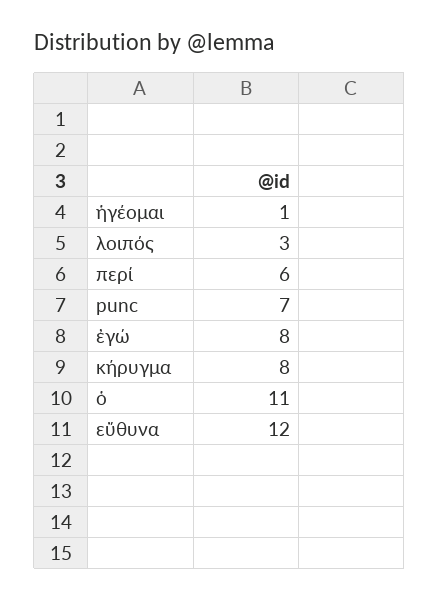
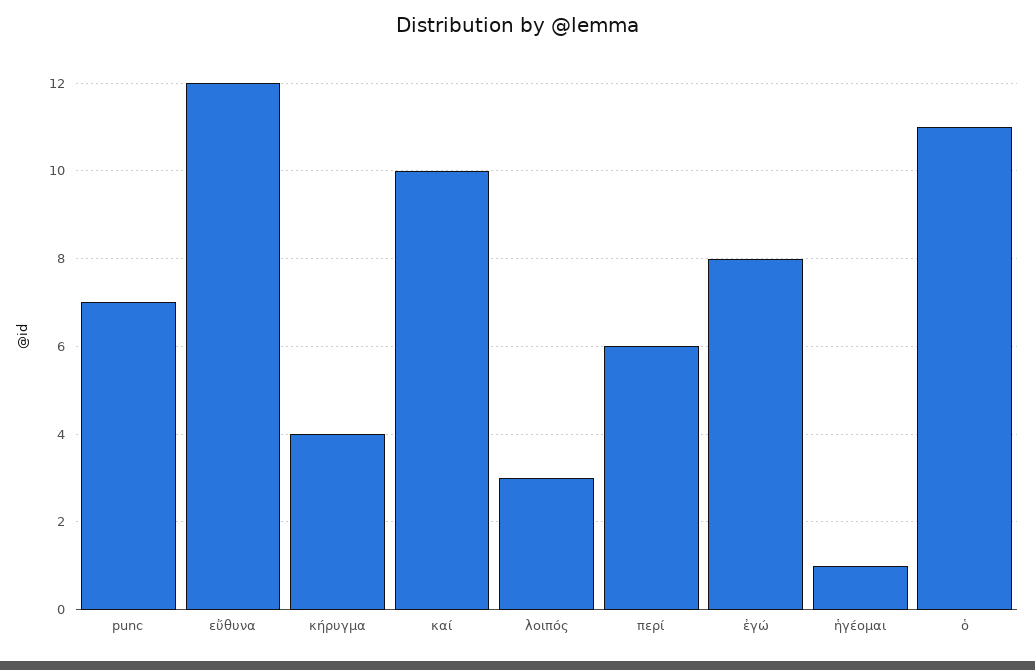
κήρυγμα: 8 -> 4
καί: none -> 10

